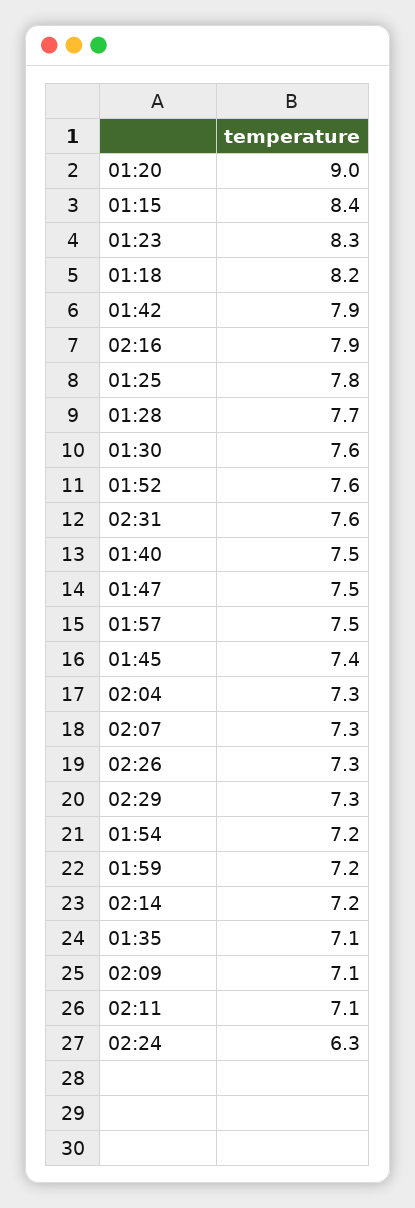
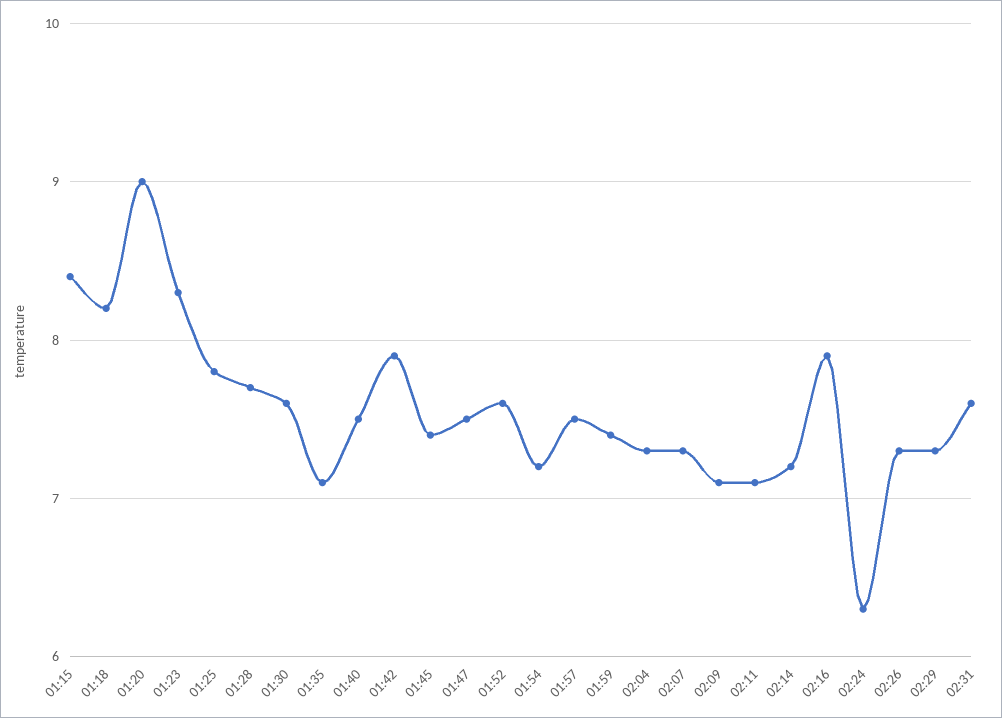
01:59: 7.2 -> 7.4

